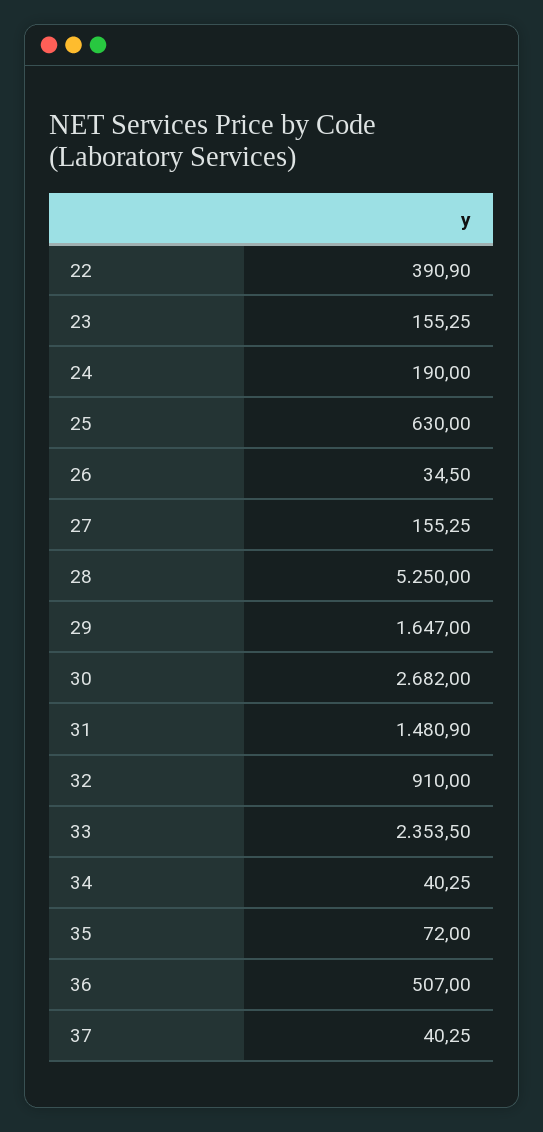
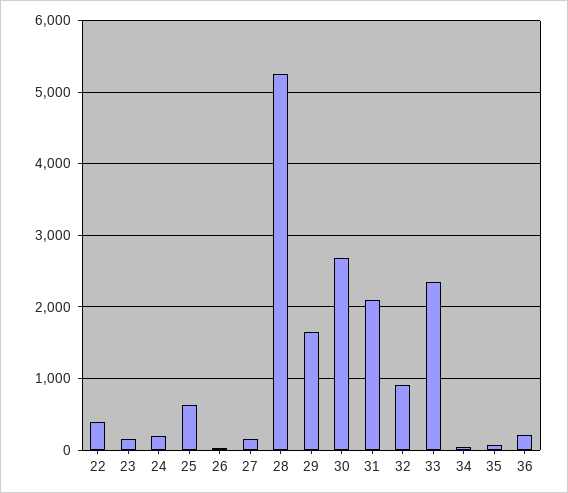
31: 1480.9 -> 2100
36: 507 -> 200
37: 40.25 -> none

